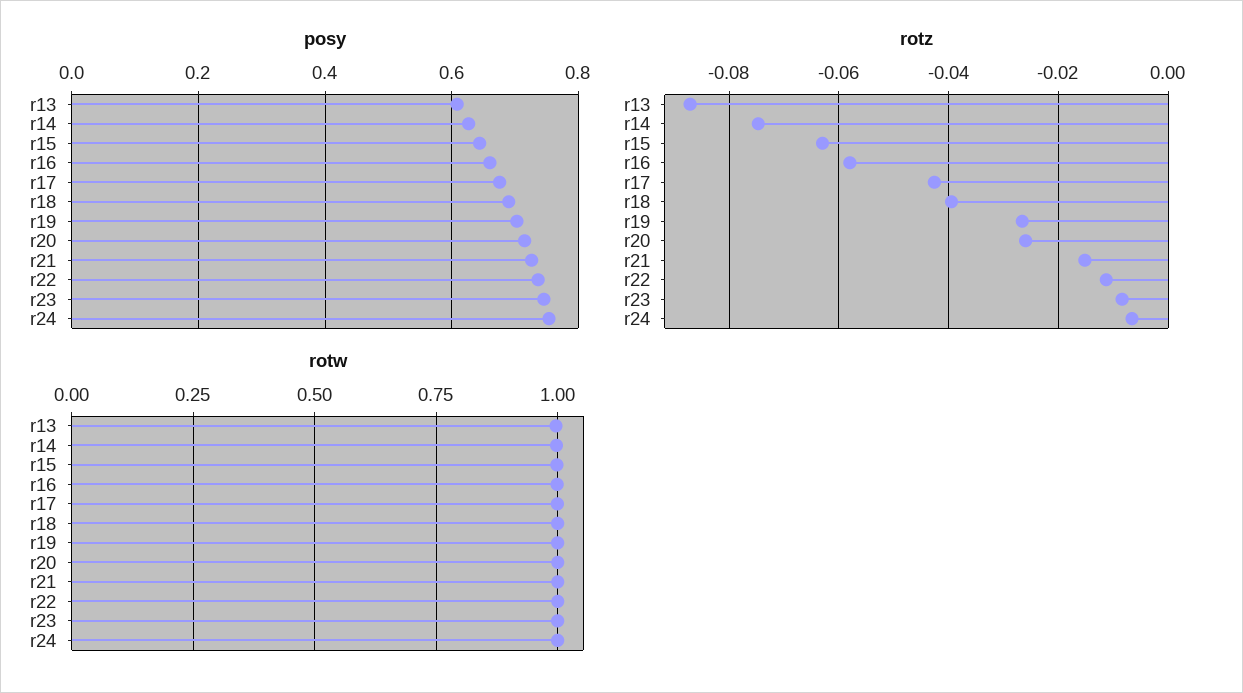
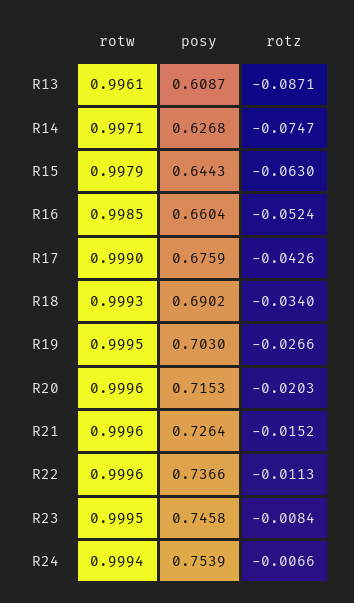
rotz, r16: -0.058 -> -0.0524
rotz, r18: -0.04 -> -0.034
rotz, r20: -0.026 -> -0.0203

